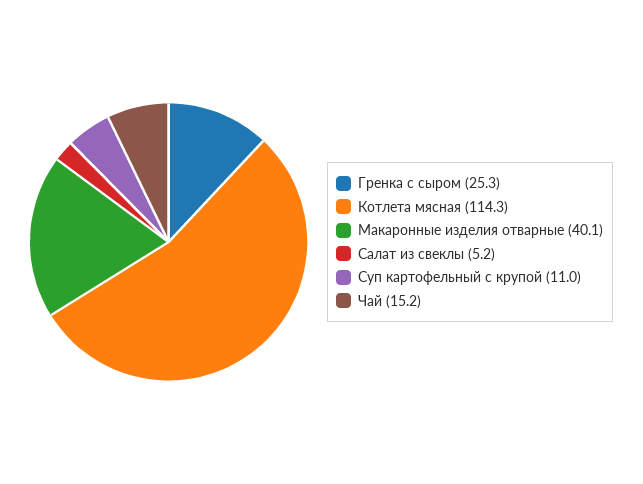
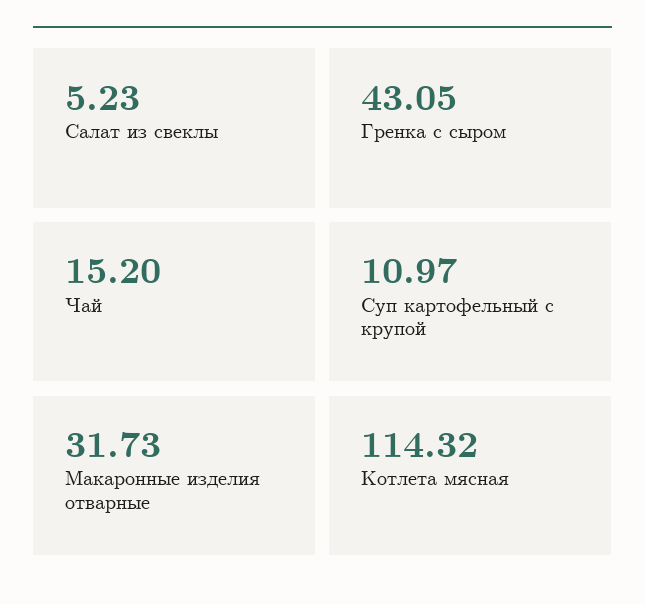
Гренка с сыром: 25.3 -> 43.05
Макаронные изделия отварные: 40.1 -> 31.73

